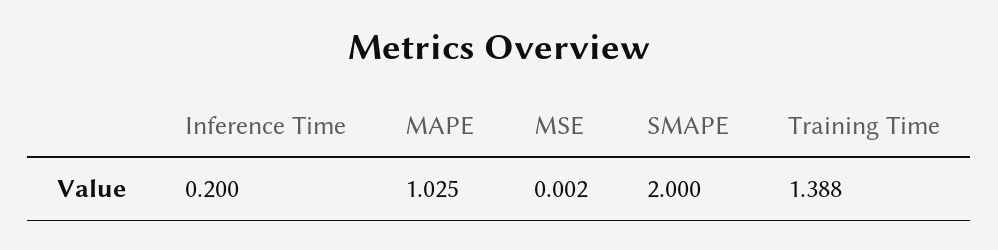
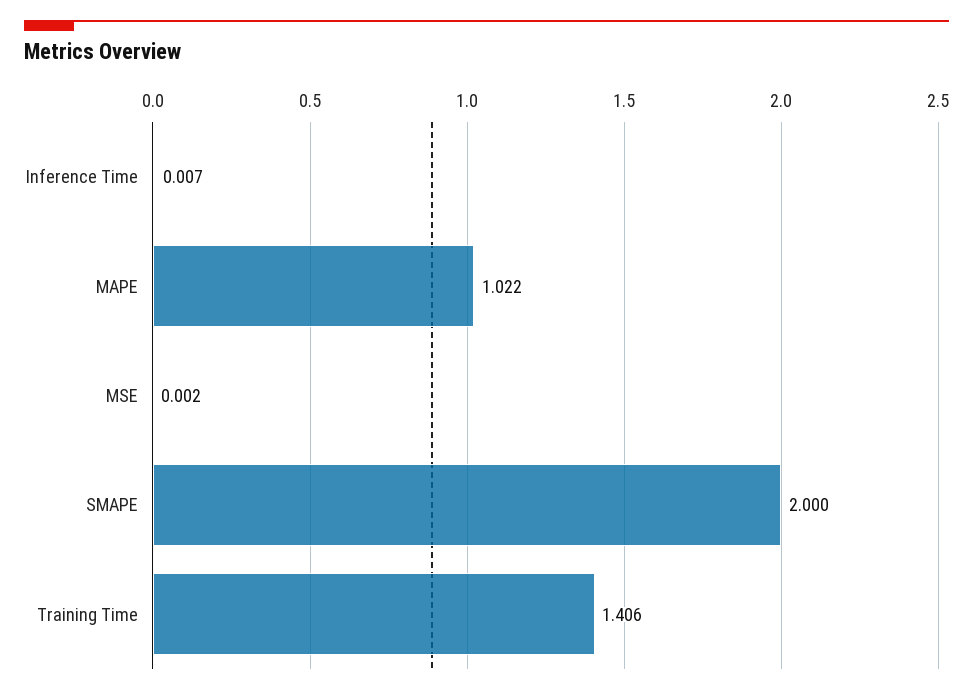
Inference Time: 0.2 -> 0.007
MAPE: 1.025 -> 1.022
Training Time: 1.388 -> 1.406

